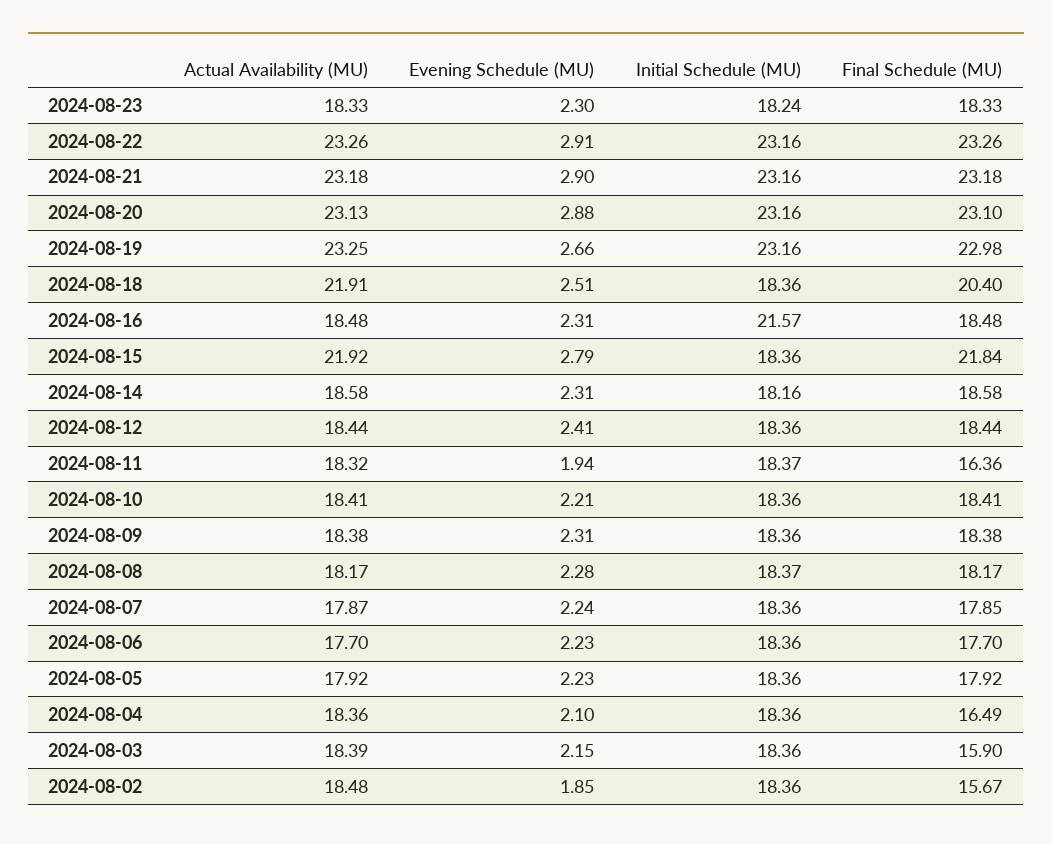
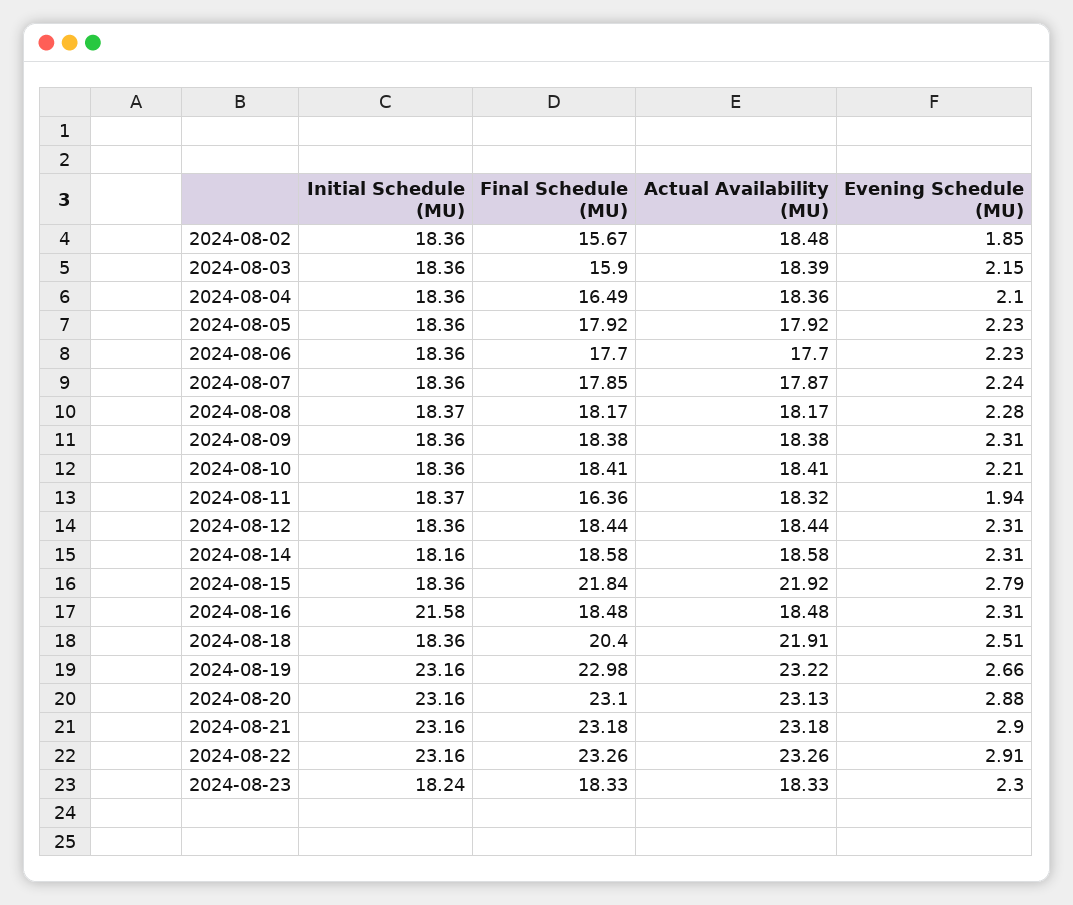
Actual Availability (MU), 2024-08-19: 23.25 -> 23.22
Initial Schedule (MU), 2024-08-16: 21.57 -> 21.58
Evening Schedule (MU), 2024-08-12: 2.41 -> 2.31

